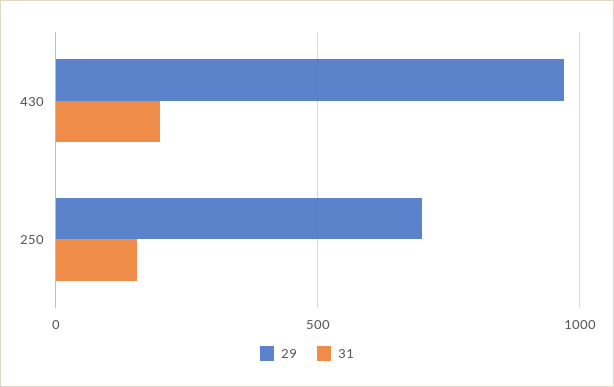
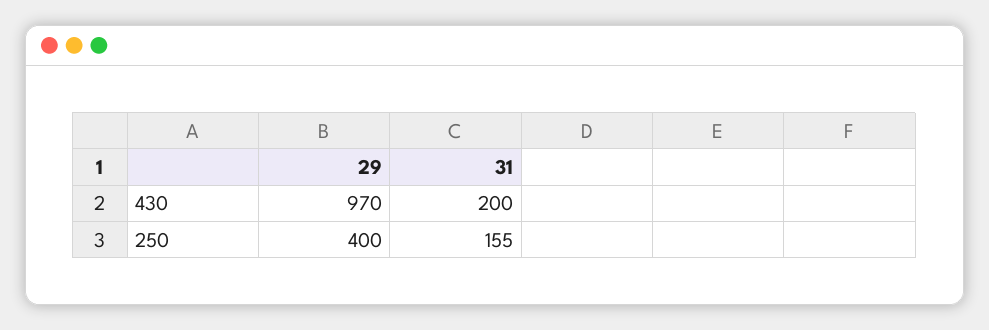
29, 250: 700 -> 400

